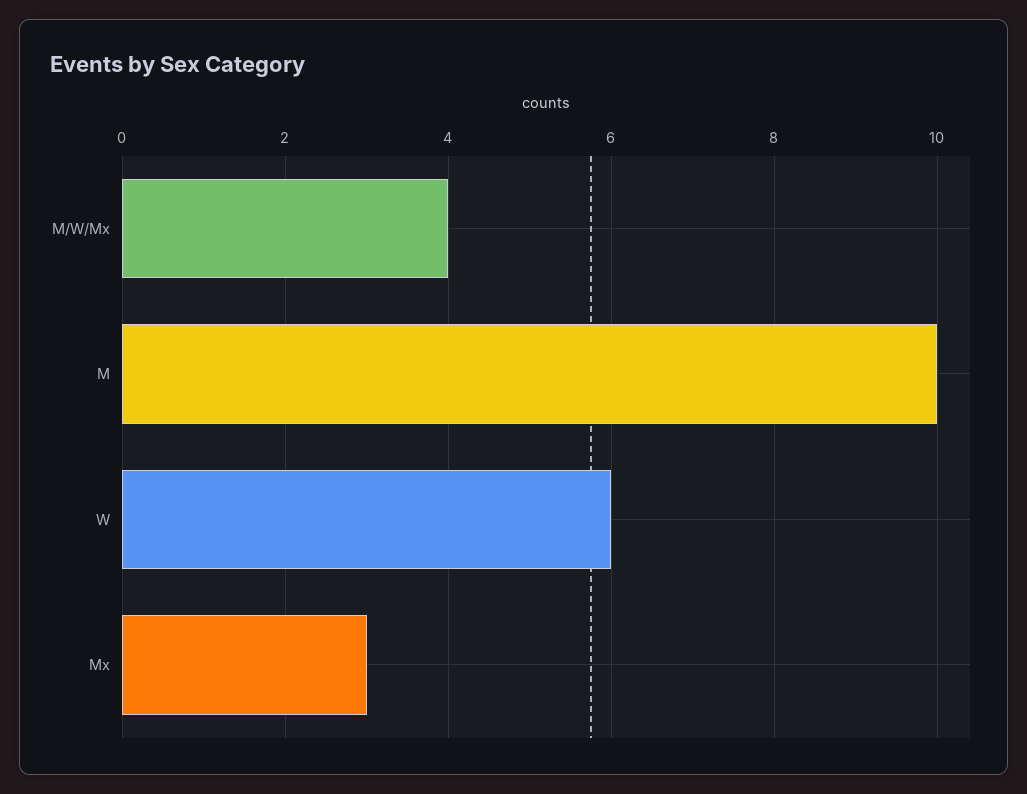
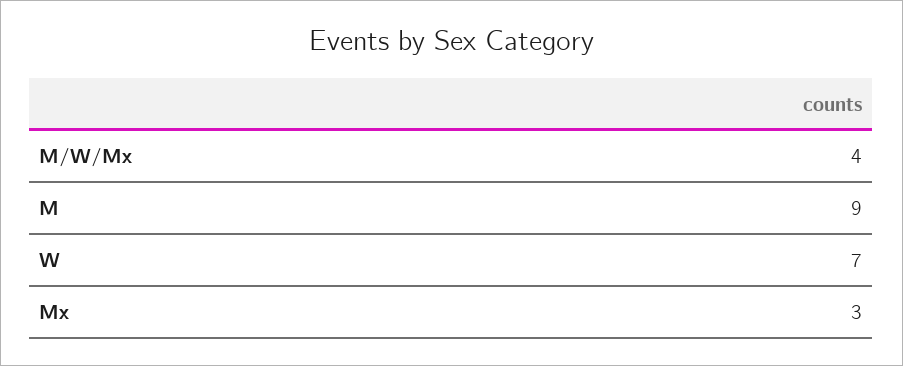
M: 10 -> 9
W: 6 -> 7

